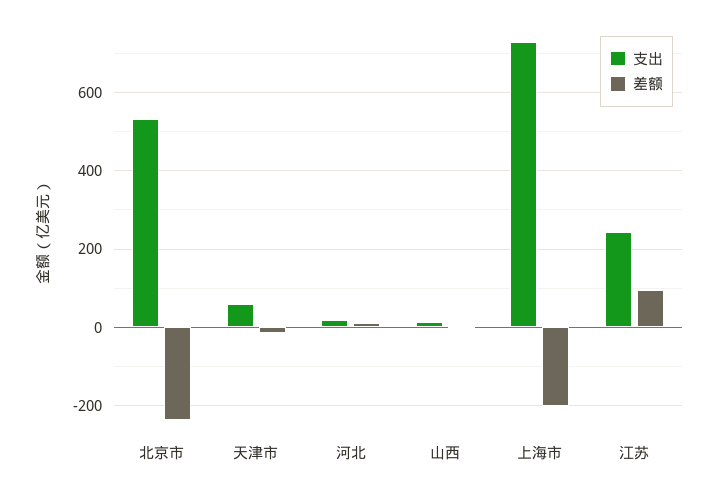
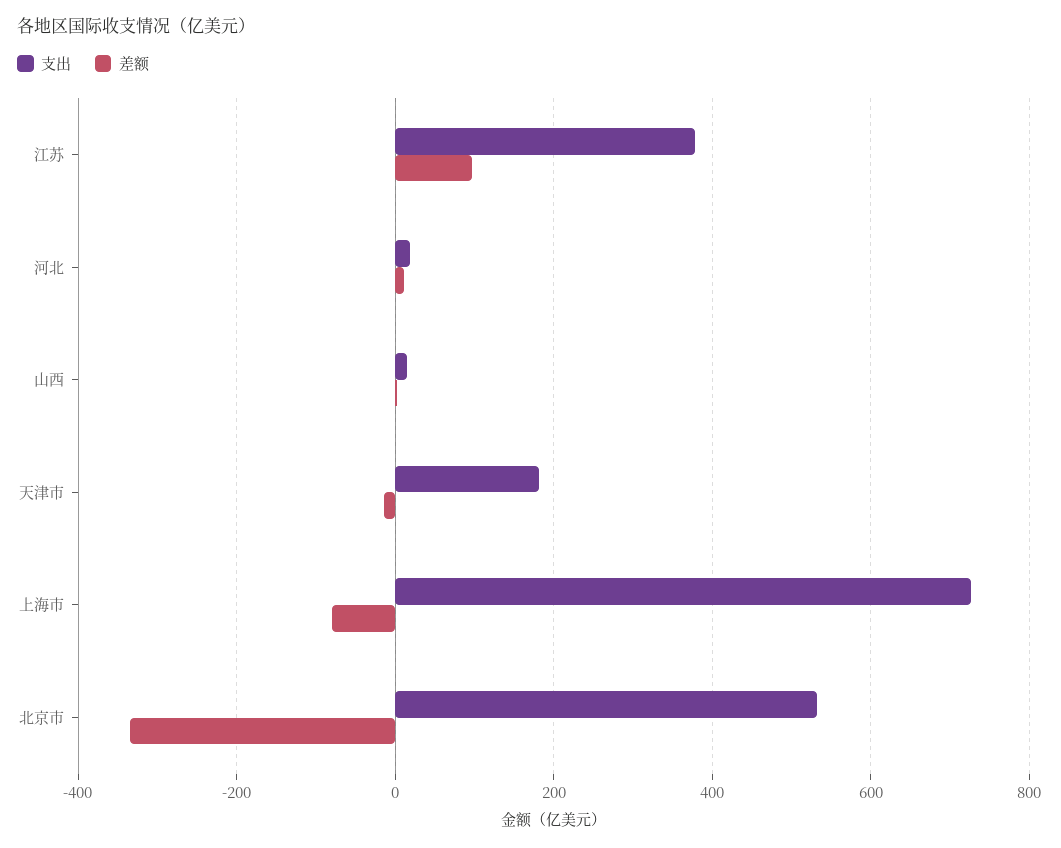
差额, 北京市: -240 -> -340
支出, 天津市: 60 -> 180
差额, 上海市: -200 -> -80
支出, 江苏: 240 -> 380

